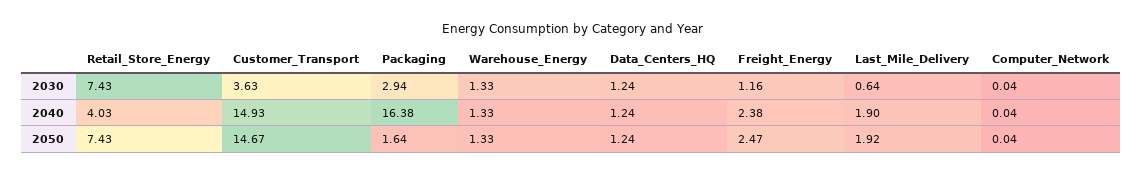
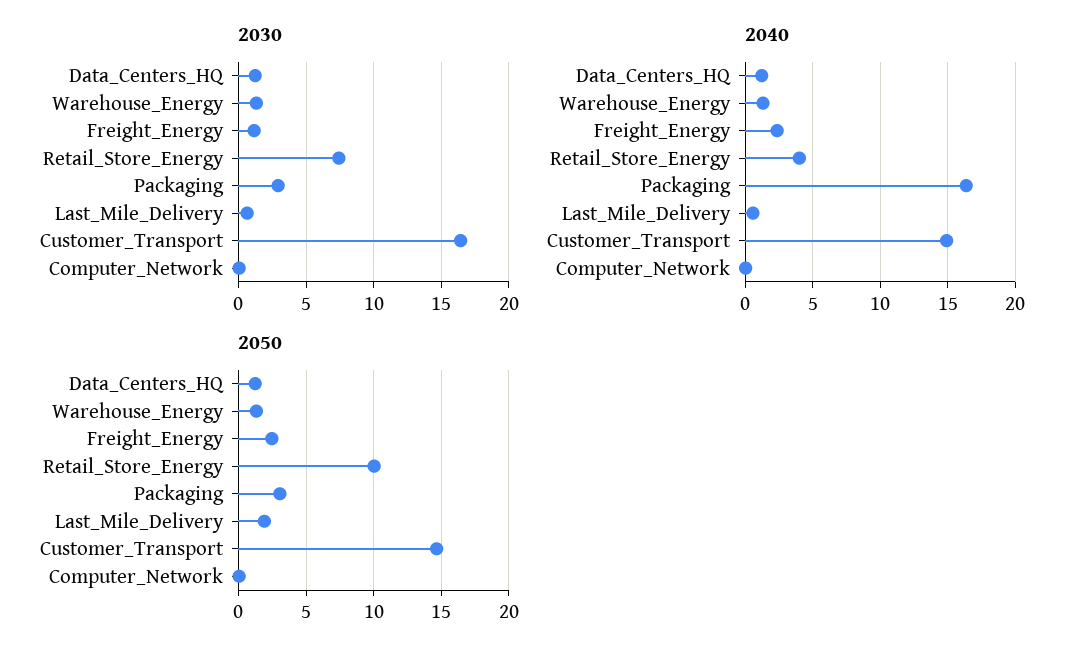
2030, Customer_Transport: 3.63 -> 16.5
2040, Last_Mile_Delivery: 1.9 -> 0.5
2050, Retail_Store_Energy: 7.43 -> 10
2050, Packaging: 1.64 -> 3

